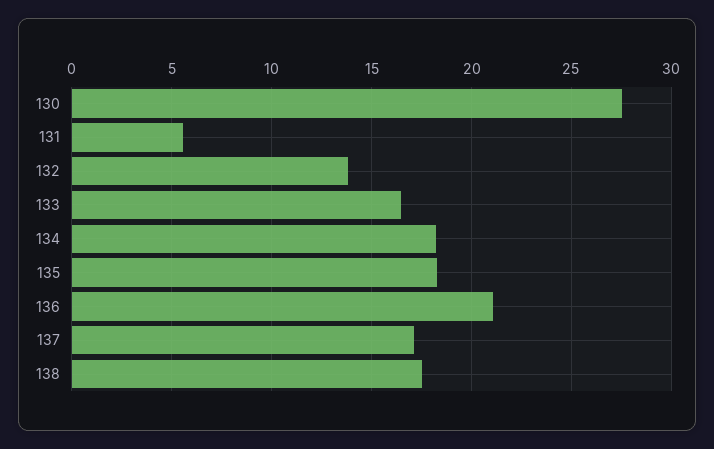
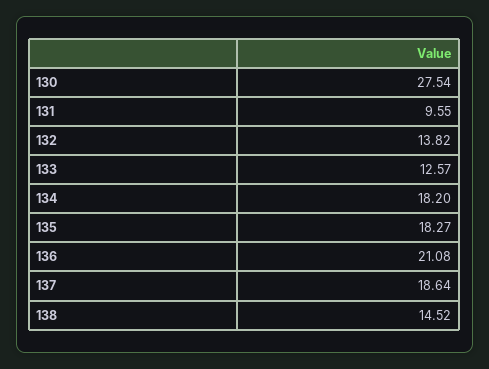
131: 5.5 -> 9.55
133: 16.5 -> 12.57
137: 17 -> 18.64
138: 17.5 -> 14.52

